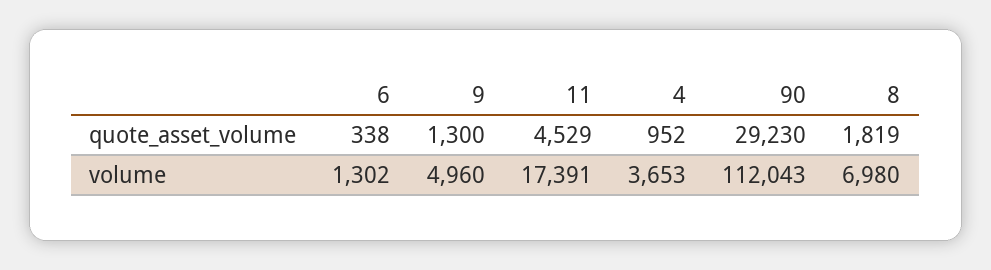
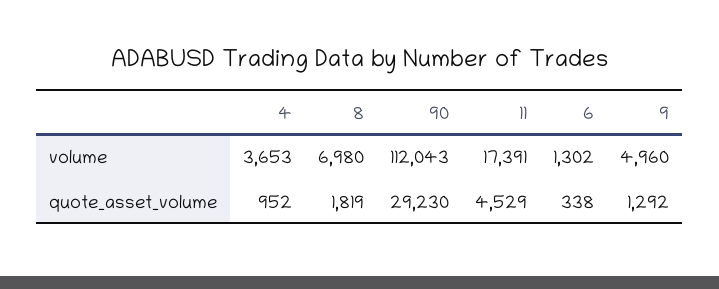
9, quote_asset_volume: 1300 -> 1292

